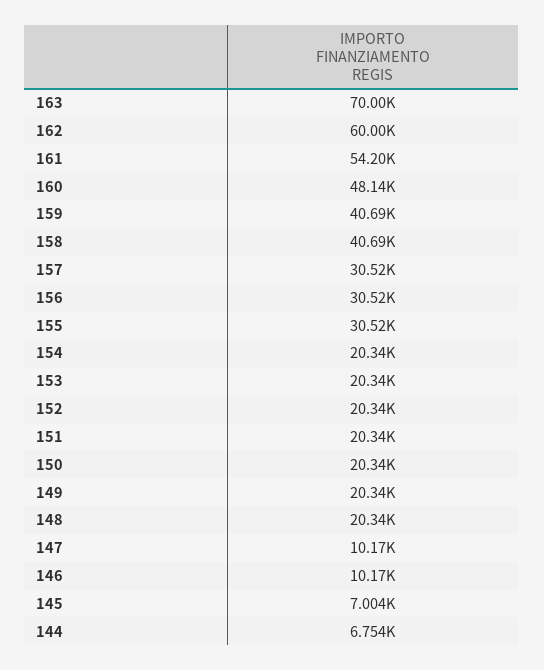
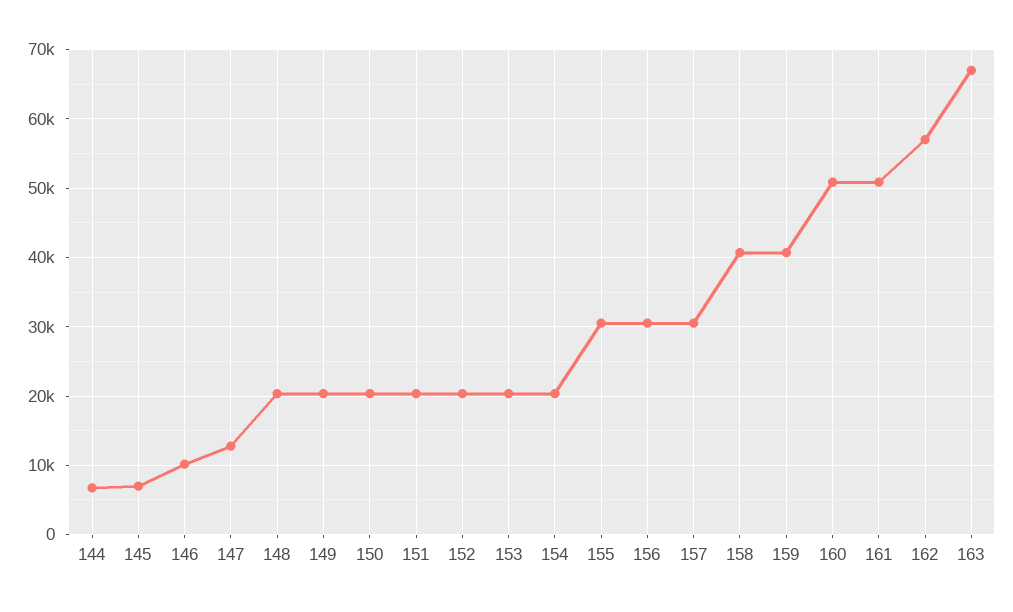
163: 70000 -> 67000
162: 60000 -> 57000
161: 54200 -> 51000
160: 48140 -> 51000
147: 10170 -> 13000

